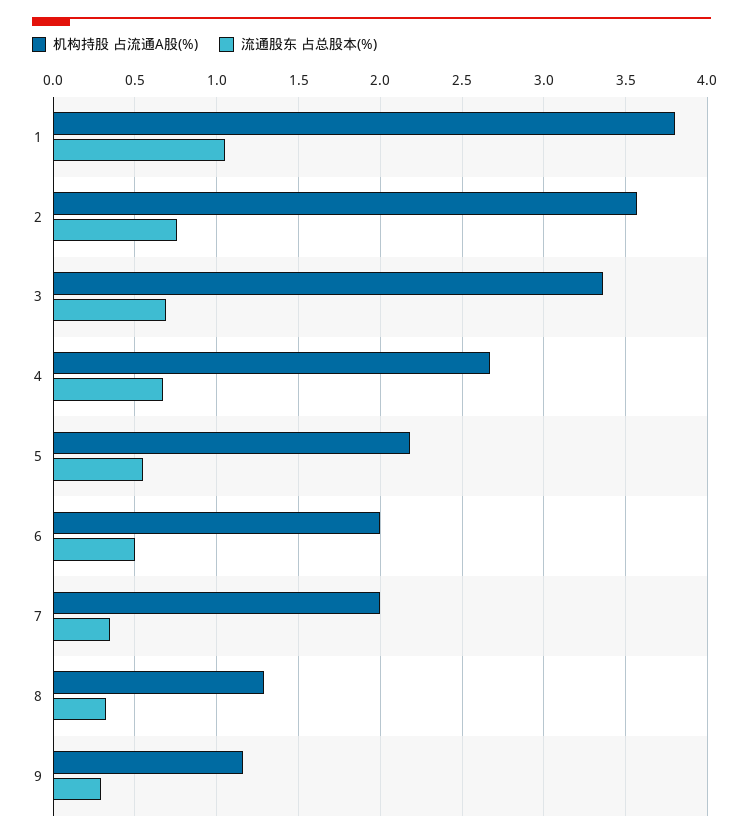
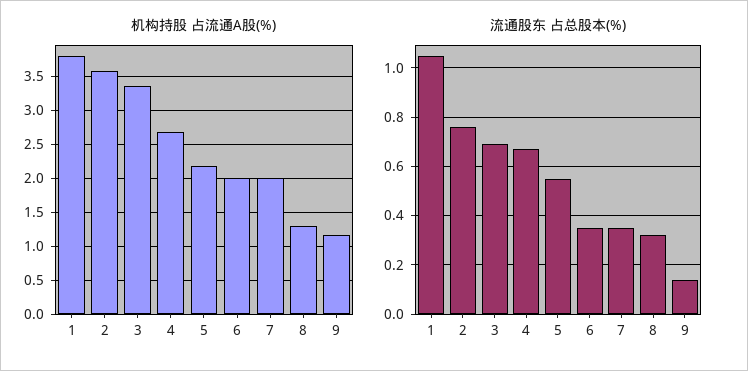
流通股东 占总股本(%), 6: 0.5 -> 0.35
流通股东 占总股本(%), 9: 0.3 -> 0.15

